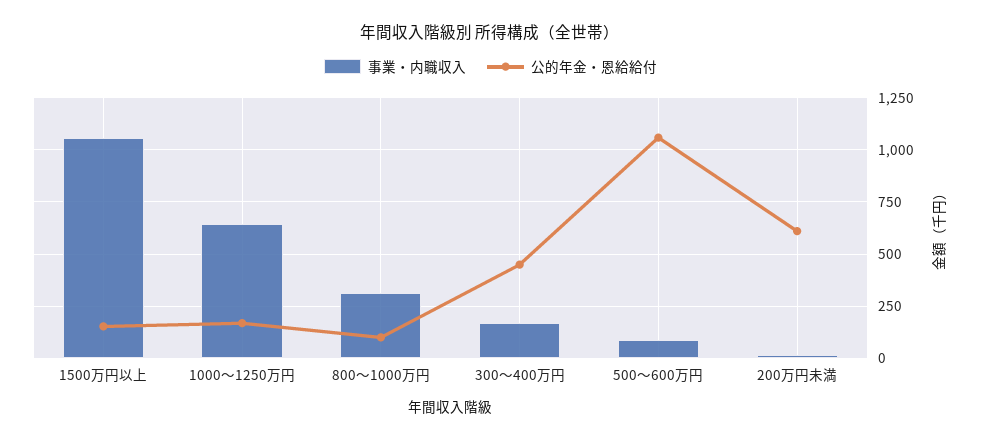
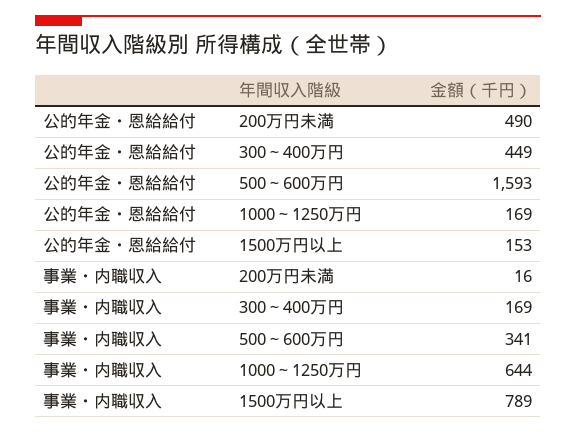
事業・内職収入, 1500万円以上: 1050 -> 789
事業・内職収入, 800～1000万円: 300 -> none
公的年金・恩給給付, 800～1000万円: 100 -> none
事業・内職収入, 500～600万円: 100 -> 341
公的年金・恩給給付, 500～600万円: 1050 -> 1593
公的年金・恩給給付, 200万円未満: 600 -> 490

